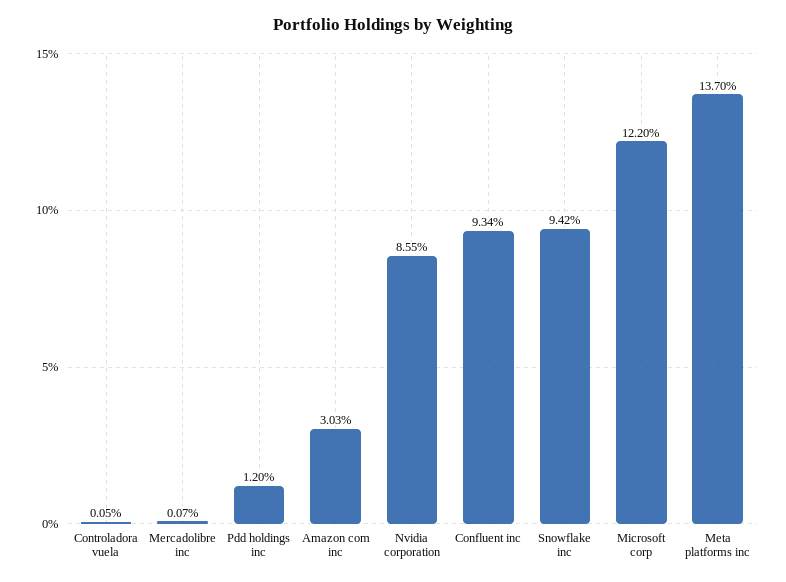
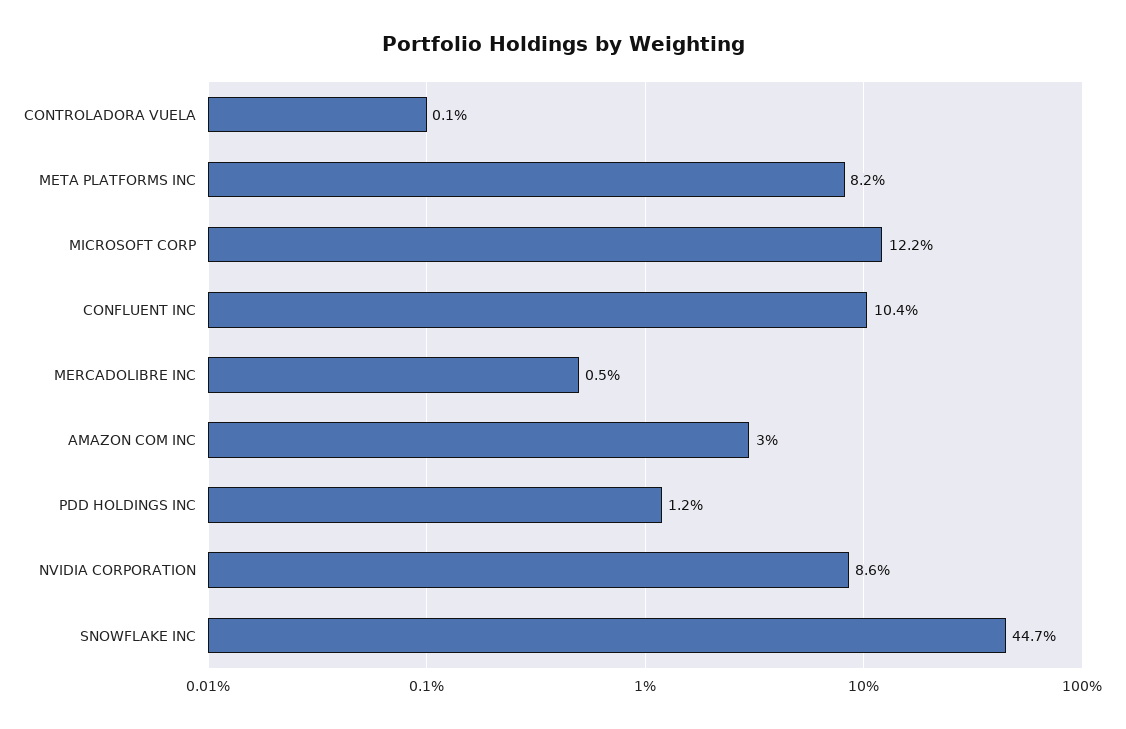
Mercadolibre inc: 0.07 -> 0.5
Confluent inc: 9.34 -> 10.4
Snowflake inc: 9.42 -> 44.7
Meta platforms inc: 13.7 -> 8.2

